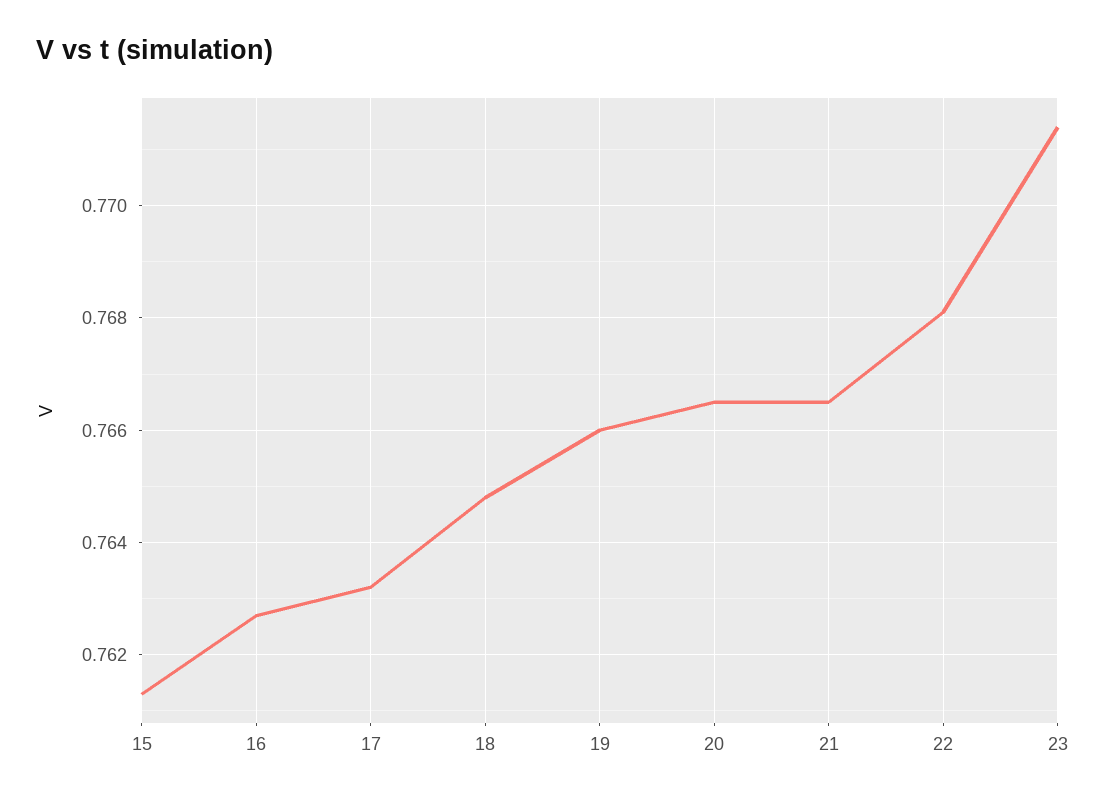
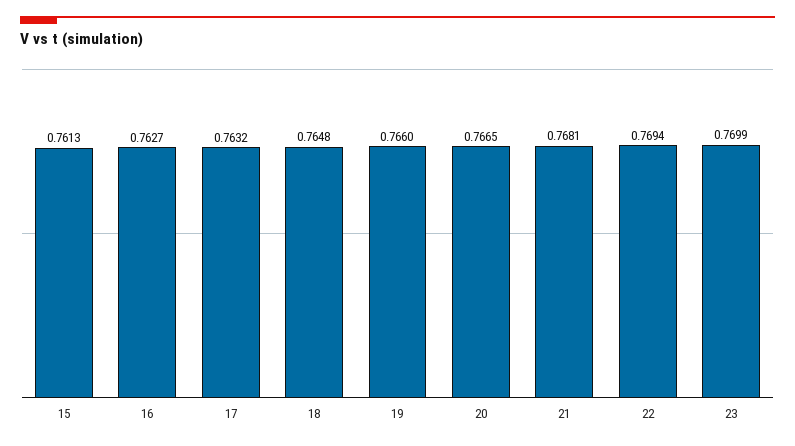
21: 0.7665 -> 0.7681
22: 0.768 -> 0.7694
23: 0.7715 -> 0.7699

